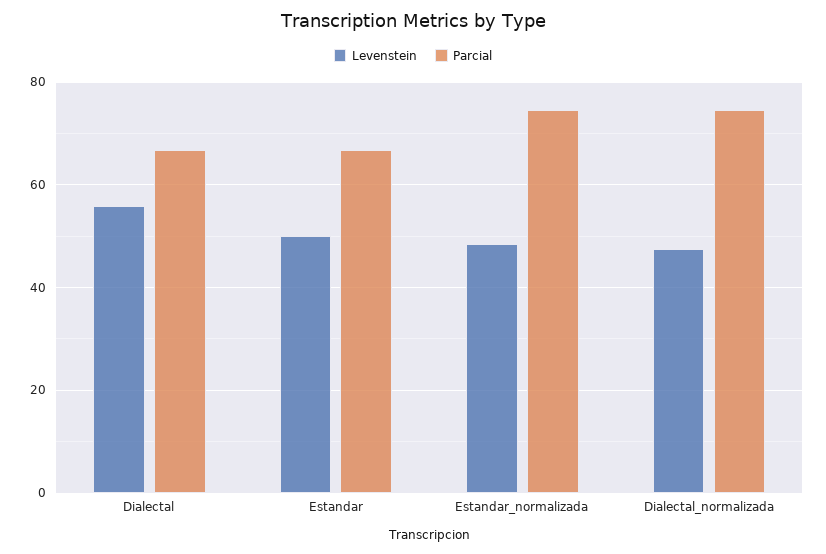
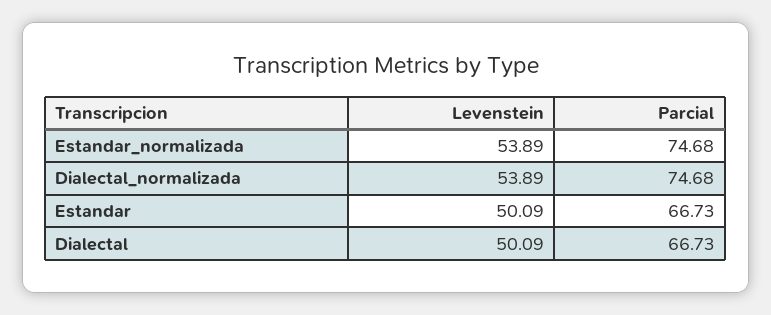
Levenstein, Dialectal: 56 -> 50.09
Levenstein, Estandar_normalizada: 48 -> 53.89
Levenstein, Dialectal_normalizada: 48 -> 53.89

